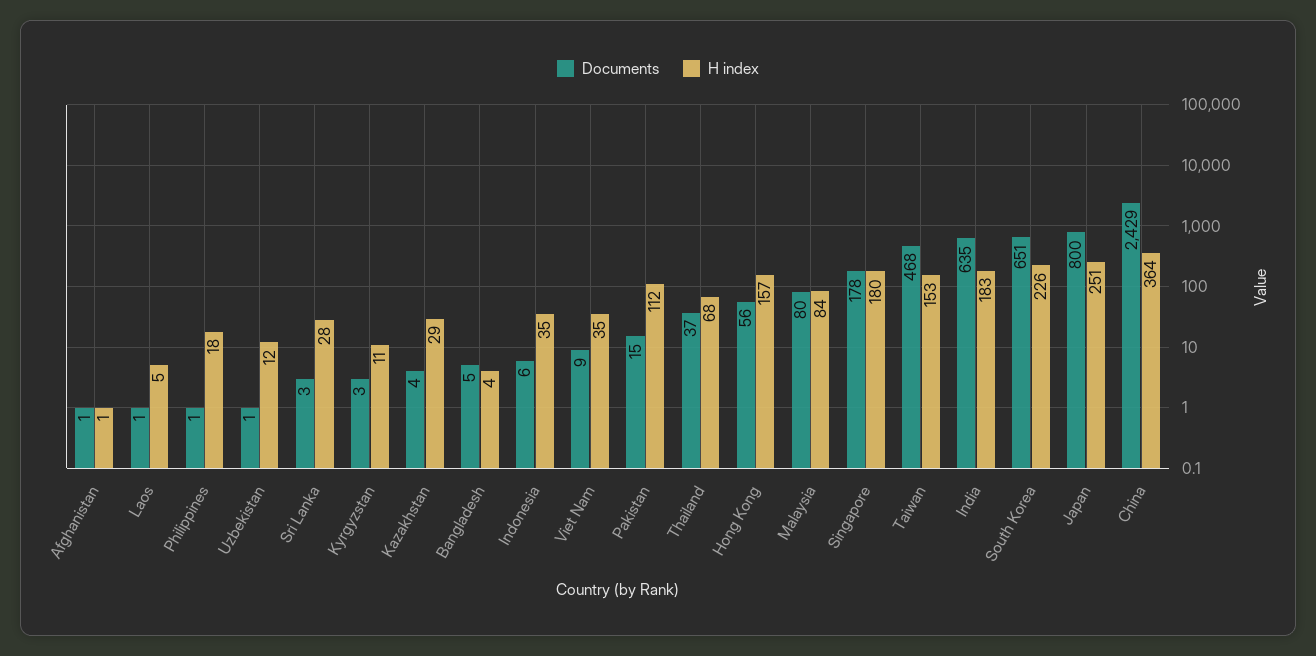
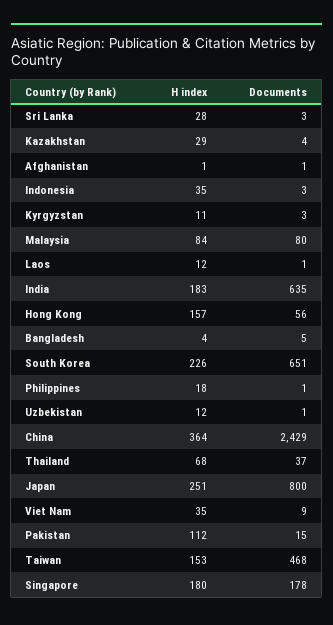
H index, Laos: 5 -> 12
Documents, Indonesia: 6 -> 3

